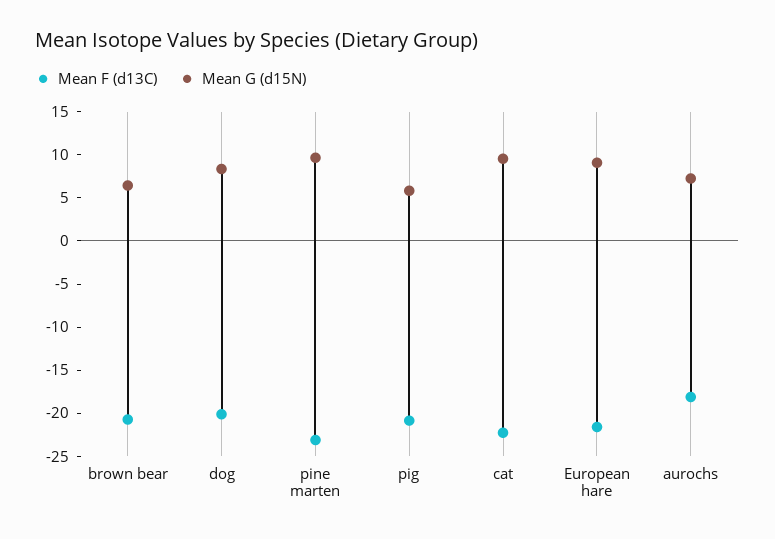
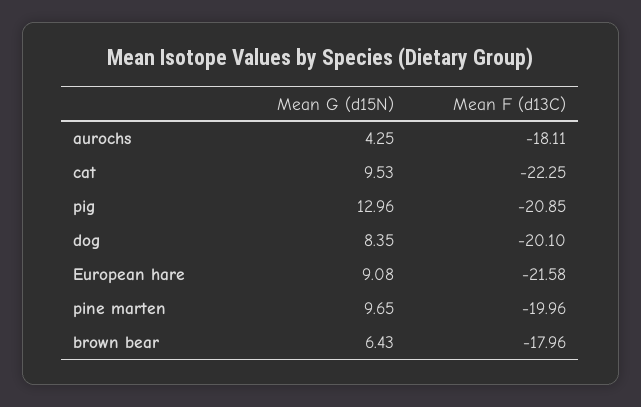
Mean F (d13C), brown bear: -21 -> -17.96
Mean F (d13C), pine marten: -23 -> -19.96
Mean G (d15N), pig: 6 -> 12.96
Mean G (d15N), aurochs: 7 -> 4.25

